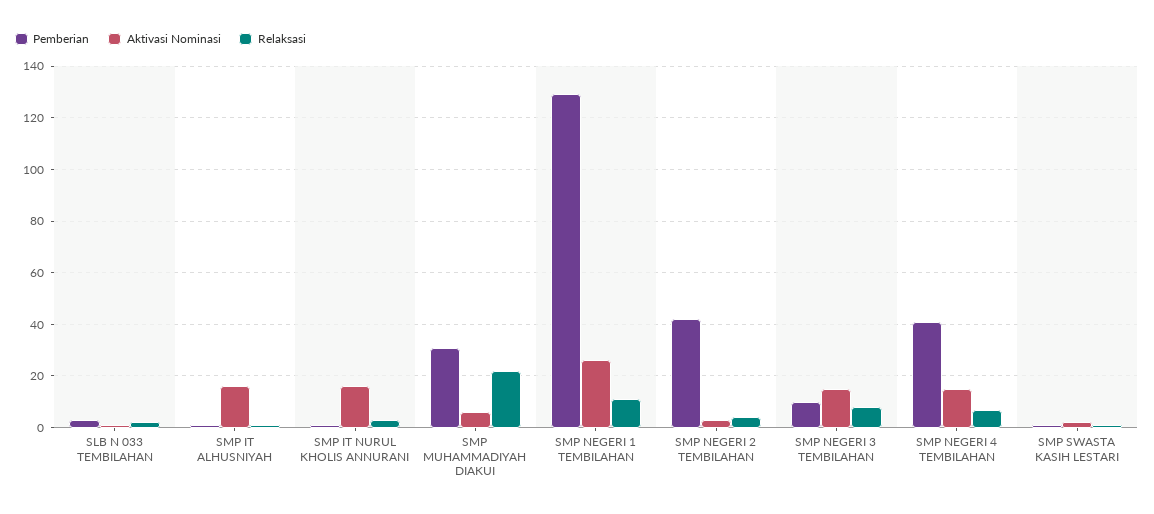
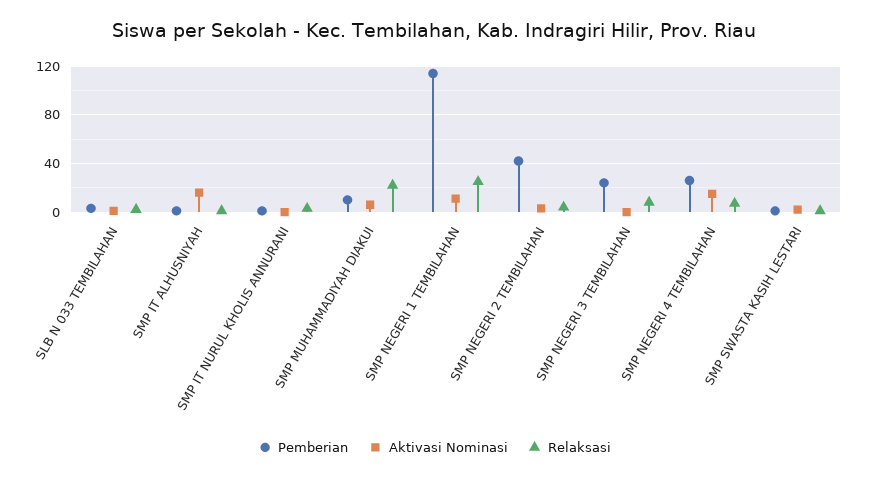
Aktivasi Nominasi, SMP IT NURUL KHOLIS ANNURANI: 15 -> 0
Pemberian, SMP MUHAMMADIYAH DIAKUI: 30 -> 10
Pemberian, SMP NEGERI 1 TEMBILAHAN: 130 -> 115
Aktivasi Nominasi, SMP NEGERI 1 TEMBILAHAN: 25 -> 10
Relaksasi, SMP NEGERI 1 TEMBILAHAN: 10 -> 25
Pemberian, SMP NEGERI 3 TEMBILAHAN: 10 -> 25
Aktivasi Nominasi, SMP NEGERI 3 TEMBILAHAN: 15 -> 0
Pemberian, SMP NEGERI 4 TEMBILAHAN: 40 -> 25

